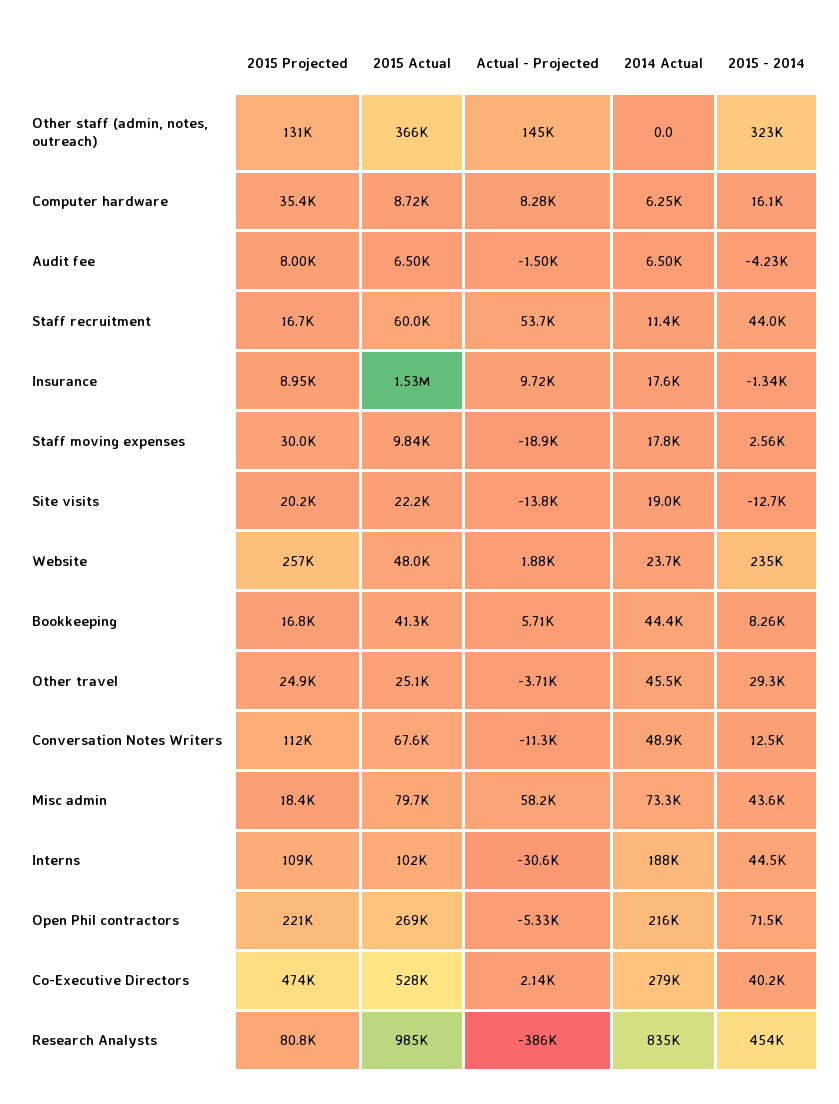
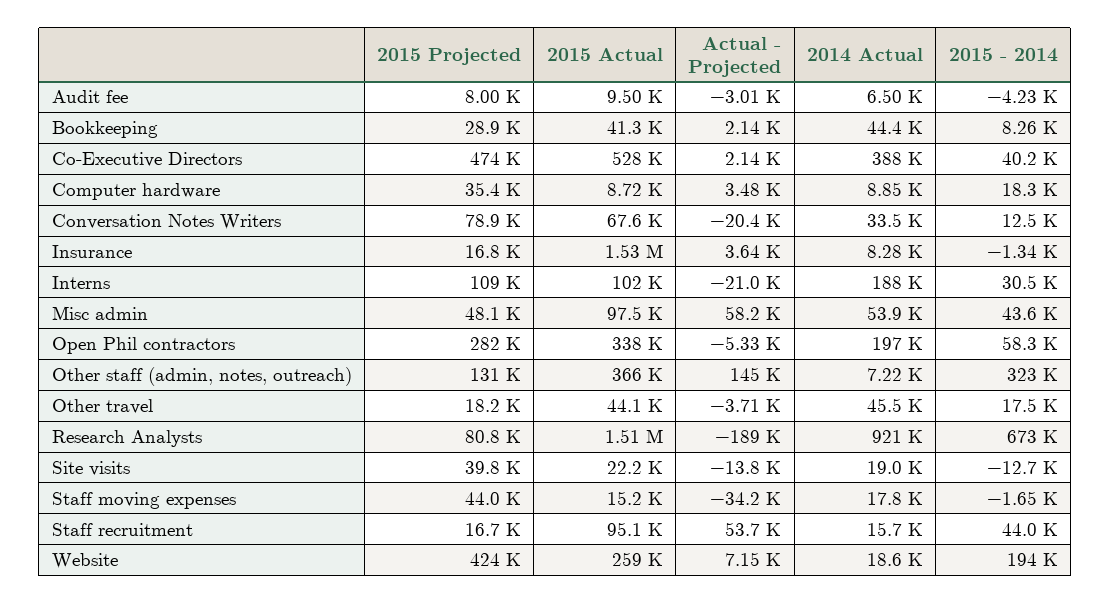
2014 Actual, Other staff (admin, notes, outreach): 0 -> 7220
Actual - Projected, Computer hardware: 8280 -> 3480
2014 Actual, Computer hardware: 6250 -> 8850
2015 - 2014, Computer hardware: 16100 -> 18300
2015 Actual, Audit fee: 6500 -> 9500
Actual - Projected, Audit fee: -1500 -> -3010
2015 Actual, Staff recruitment: 60000 -> 95100
2014 Actual, Staff recruitment: 11400 -> 15700
2015 Projected, Insurance: 8950 -> 16800
Actual - Projected, Insurance: 9720 -> 3640
2014 Actual, Insurance: 17600 -> 8280
2015 Projected, Staff moving expenses: 30000 -> 44000
2015 Actual, Staff moving expenses: 9840 -> 15200
Actual - Projected, Staff moving expenses: -18900 -> -34200
2015 - 2014, Staff moving expenses: 2560 -> -1650
2015 Projected, Site visits: 20200 -> 39800
2015 Projected, Website: 257000 -> 424000
2015 Actual, Website: 48000 -> 259000
Actual - Projected, Website: 1880 -> 7150
2014 Actual, Website: 23700 -> 18600
2015 - 2014, Website: 235000 -> 194000
2015 Projected, Bookkeeping: 16800 -> 28900
Actual - Projected, Bookkeeping: 5710 -> 2140
2015 Projected, Other travel: 24900 -> 18200
2015 Actual, Other travel: 25100 -> 44100
2015 - 2014, Other travel: 29300 -> 17500
2015 Projected, Conversation Notes Writers: 112000 -> 78900
Actual - Projected, Conversation Notes Writers: -11300 -> -20400
2014 Actual, Conversation Notes Writers: 48900 -> 33500
2015 Projected, Misc admin: 18400 -> 48100
2015 Actual, Misc admin: 79700 -> 97500
2014 Actual, Misc admin: 73300 -> 53900
Actual - Projected, Interns: -30600 -> -21000
2015 - 2014, Interns: 44500 -> 30500
2015 Projected, Open Phil contractors: 221000 -> 282000
2015 Actual, Open Phil contractors: 269000 -> 338000
2014 Actual, Open Phil contractors: 216000 -> 197000
2015 - 2014, Open Phil contractors: 71500 -> 58300
2014 Actual, Co-Executive Directors: 279000 -> 388000
2015 Actual, Research Analysts: 985000 -> 1510000
Actual - Projected, Research Analysts: -386000 -> -189000
2014 Actual, Research Analysts: 835000 -> 921000
2015 - 2014, Research Analysts: 454000 -> 673000

